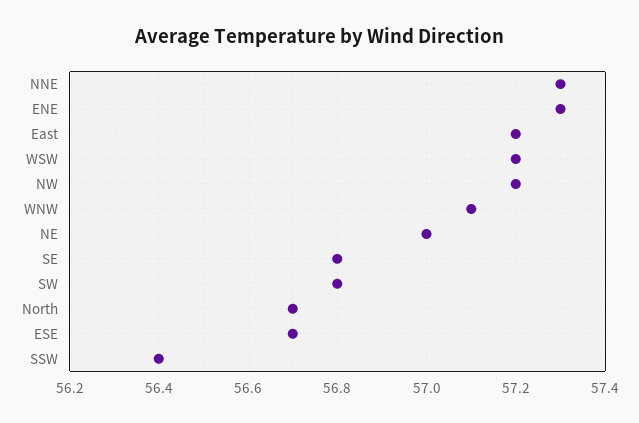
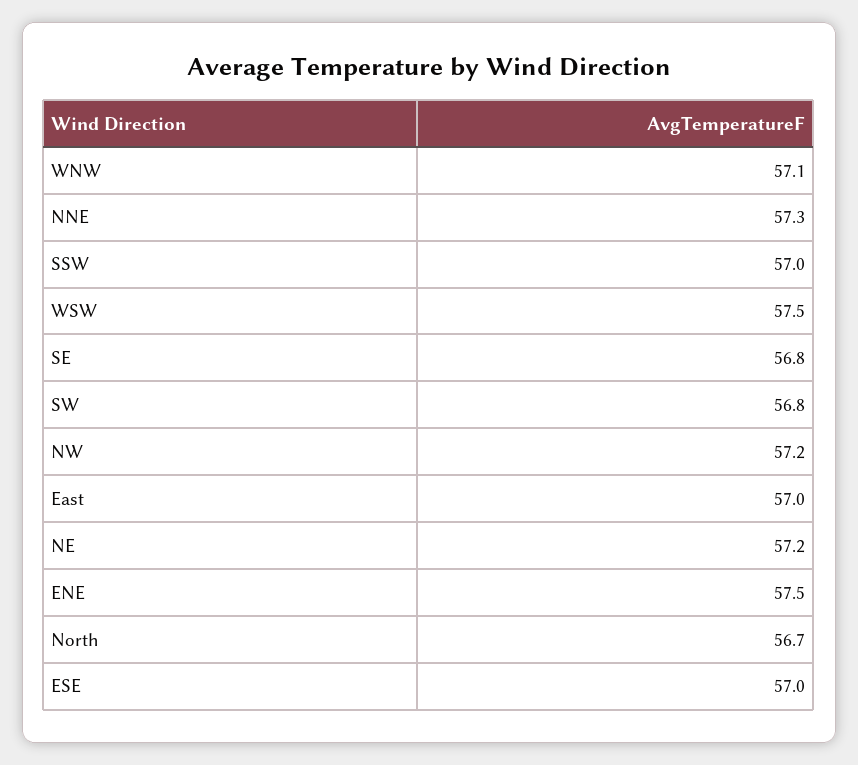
ENE: 57.3 -> 57.5
East: 57.2 -> 57
WSW: 57.2 -> 57.5
NE: 57 -> 57.2
ESE: 56.7 -> 57
SSW: 56.4 -> 57

